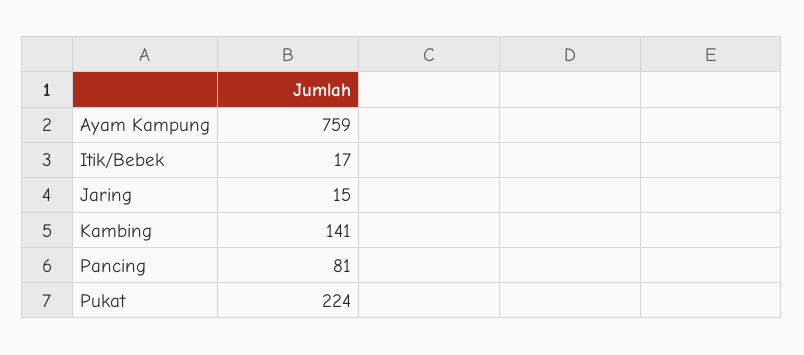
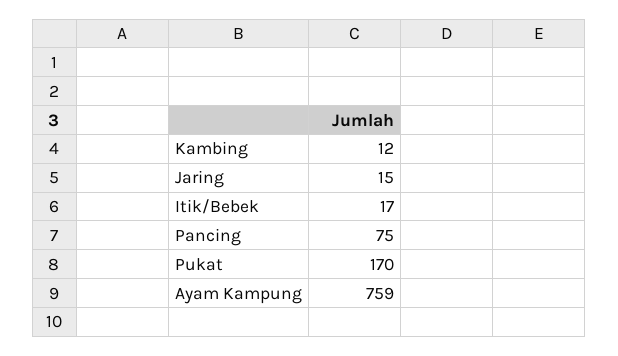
Kambing: 141 -> 12
Pancing: 81 -> 75
Pukat: 224 -> 170

